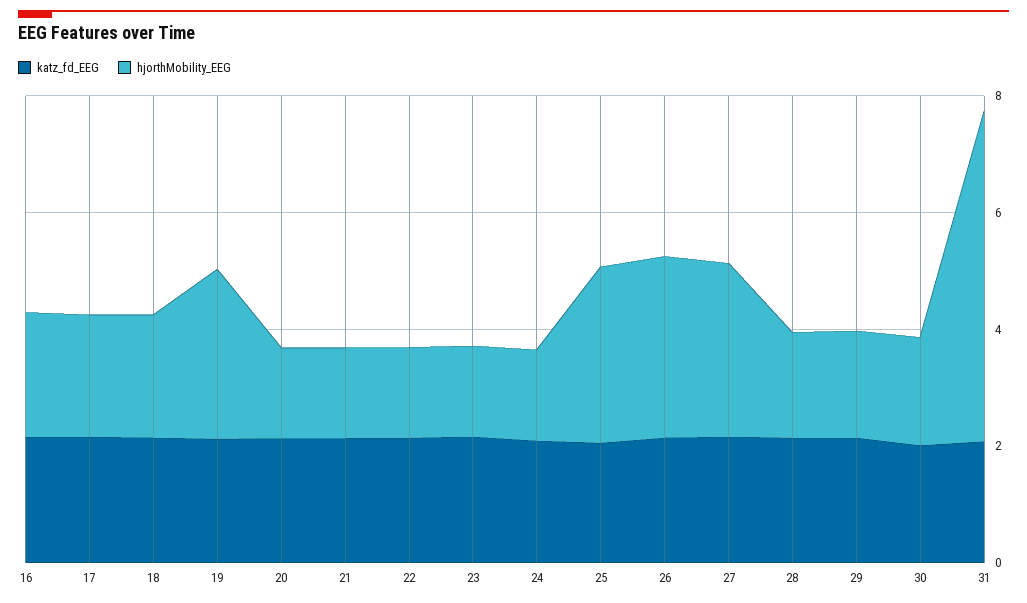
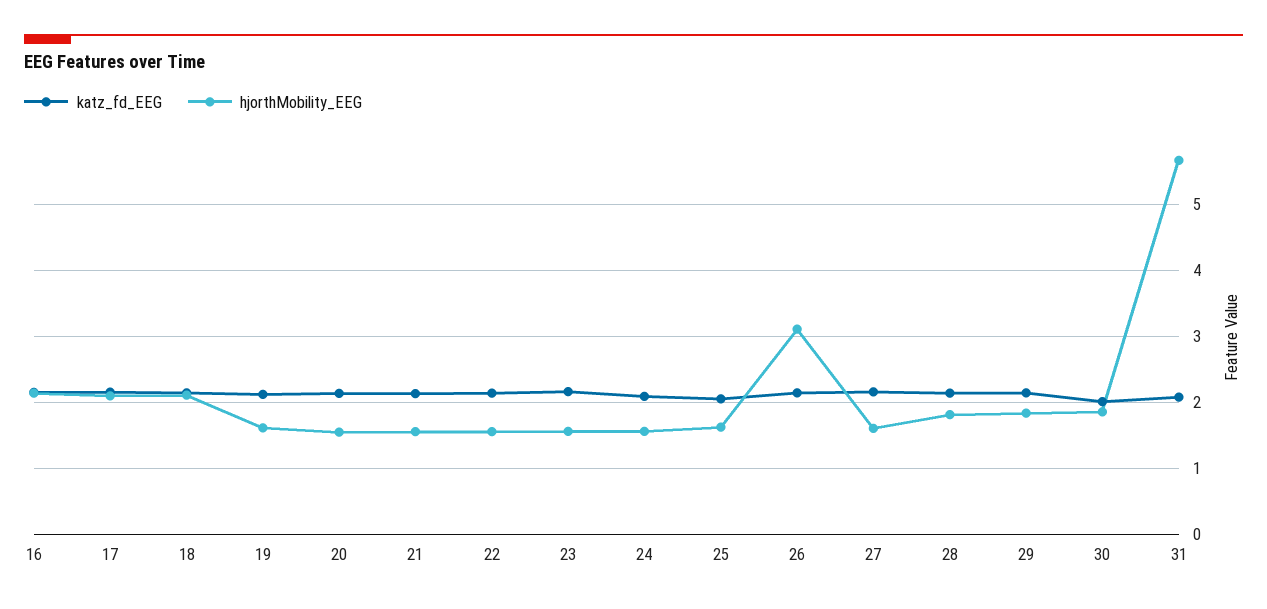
hjorthMobility_EEG, 19: 3 -> 1.6
hjorthMobility_EEG, 25: 3 -> 1.6
hjorthMobility_EEG, 27: 3 -> 1.6

